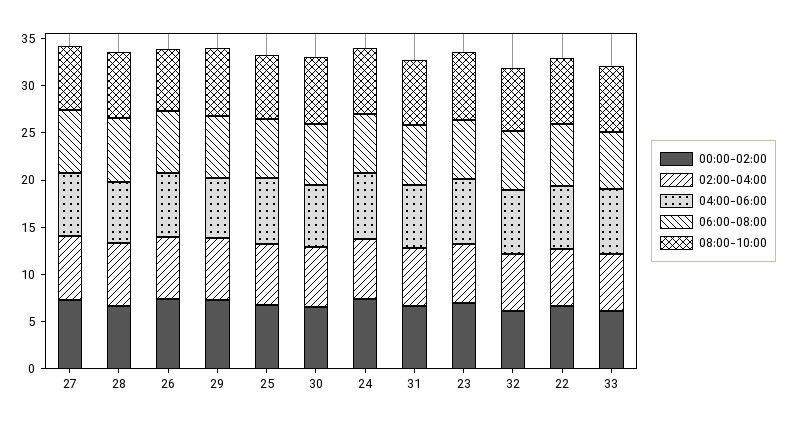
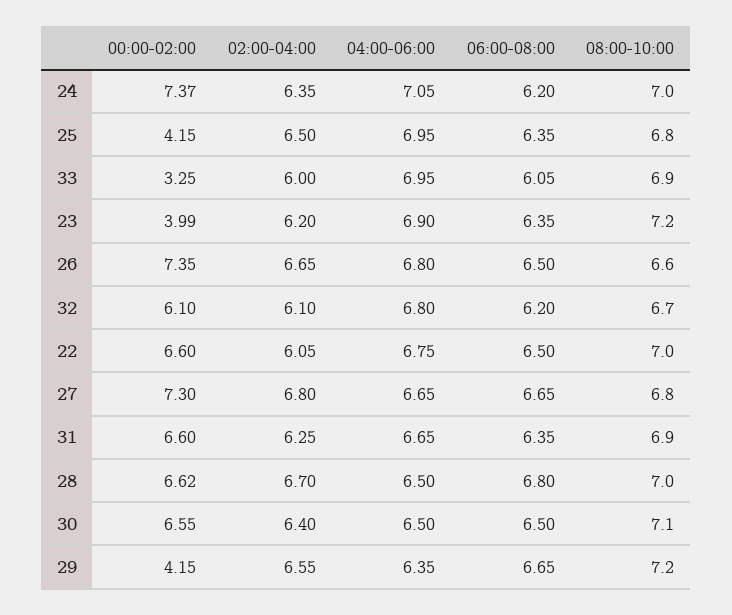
00:00-02:00, 29: 7 -> 4.15
00:00-02:00, 25: 7 -> 4.15
00:00-02:00, 23: 7 -> 3.99
00:00-02:00, 33: 6 -> 3.25

